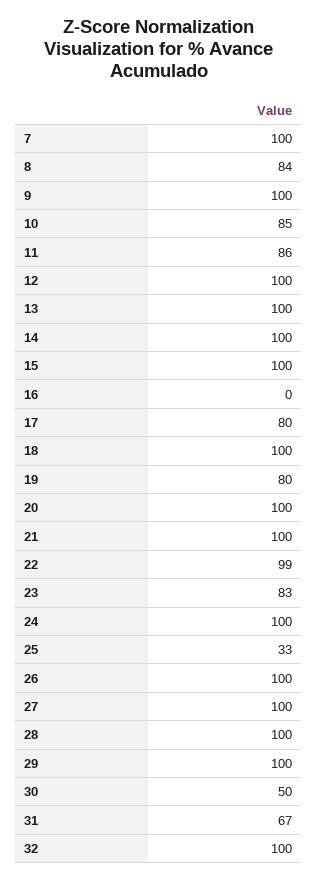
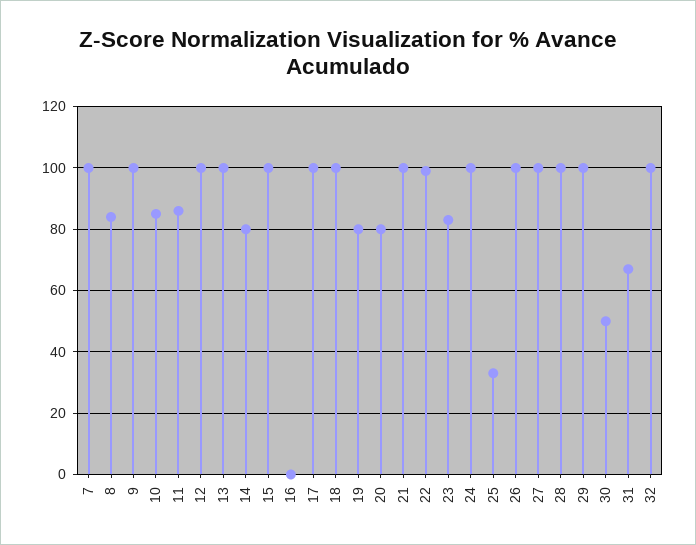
14: 100 -> 80
17: 80 -> 100
20: 100 -> 80

